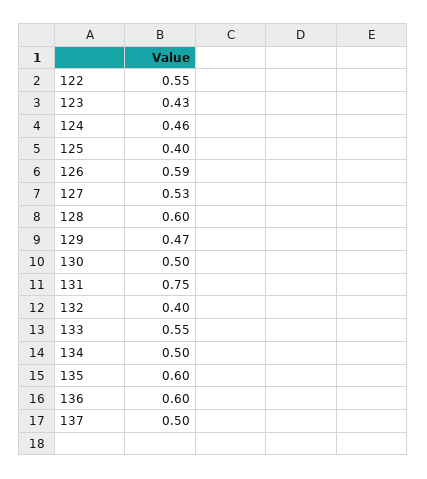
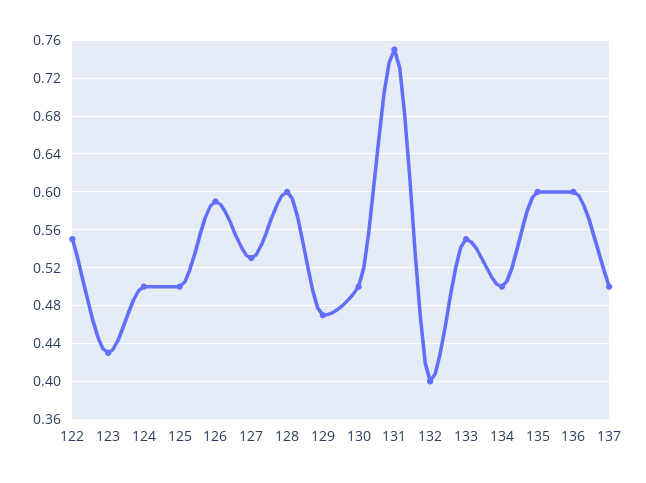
124: 0.46 -> 0.5
125: 0.4 -> 0.5

